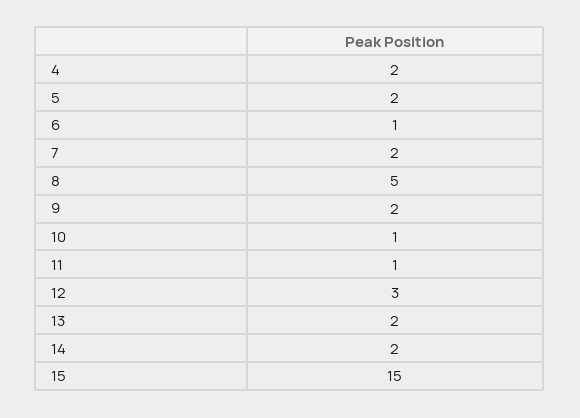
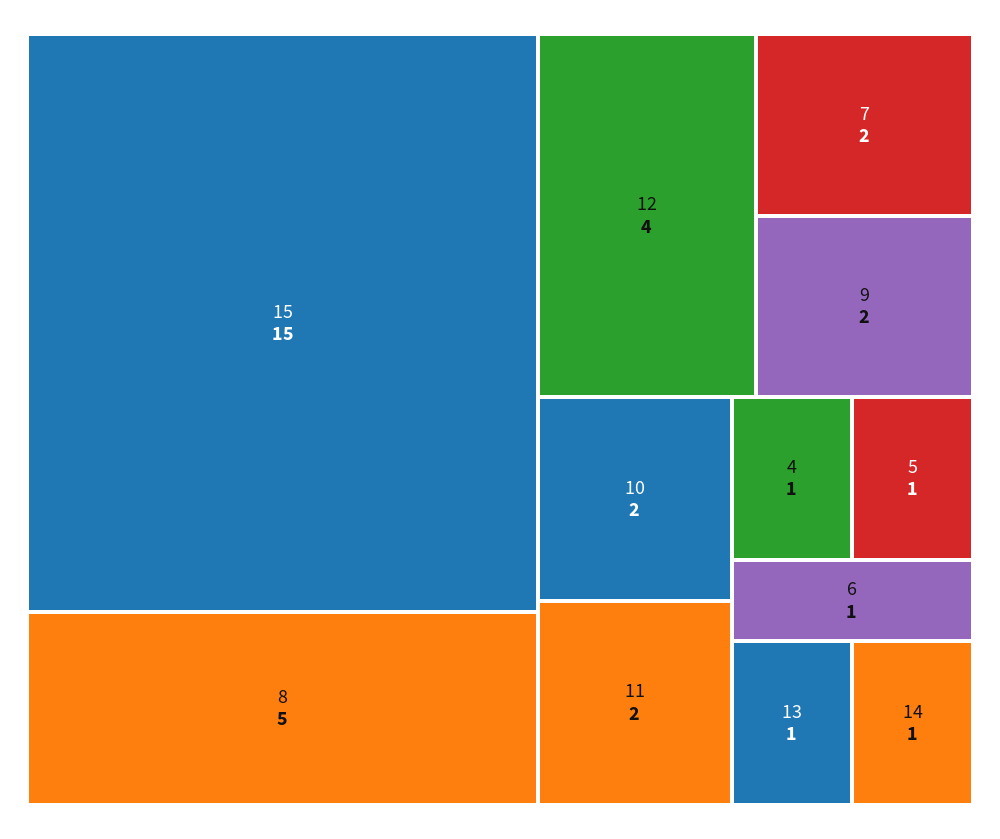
4: 2 -> 1
5: 2 -> 1
10: 1 -> 2
11: 1 -> 2
12: 3 -> 4
13: 2 -> 1
14: 2 -> 1

